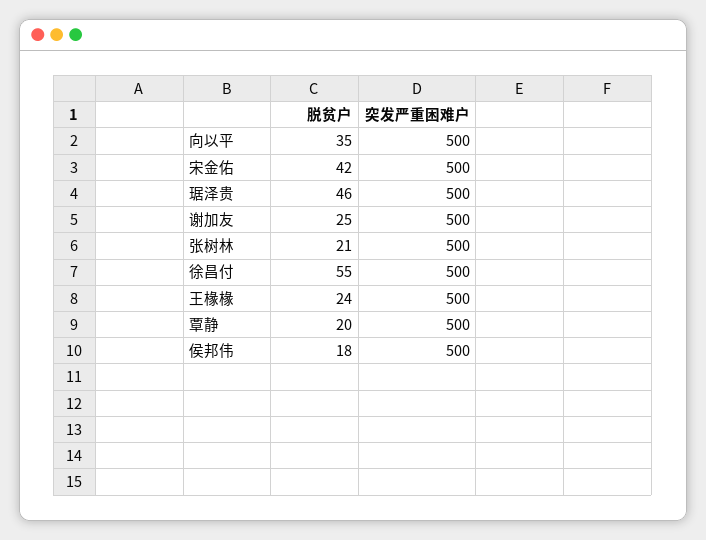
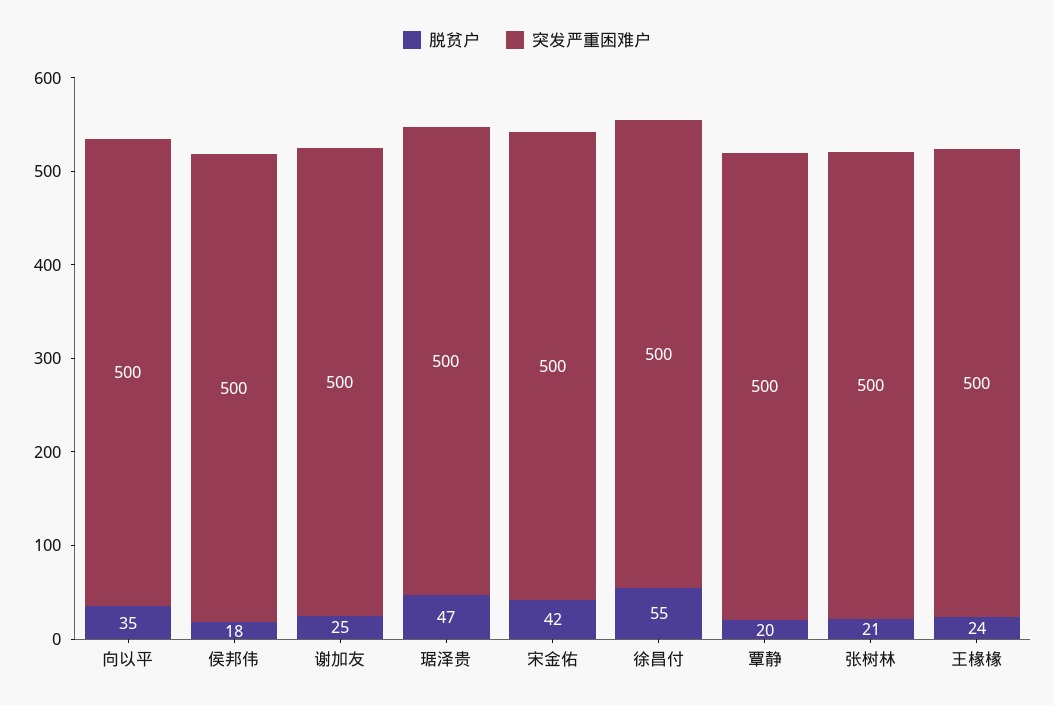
脱贫户, 琚泽贵: 46 -> 47

